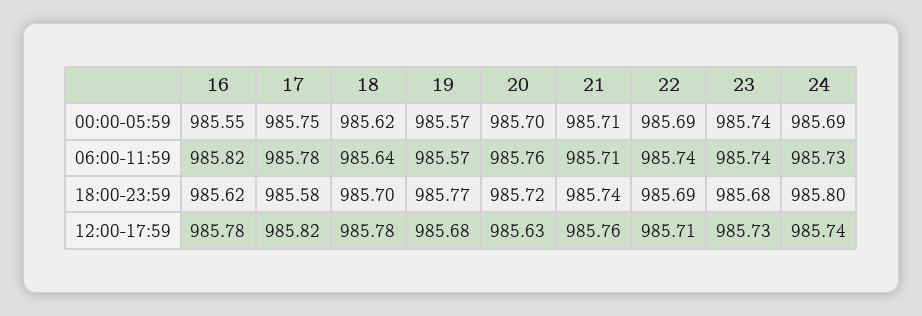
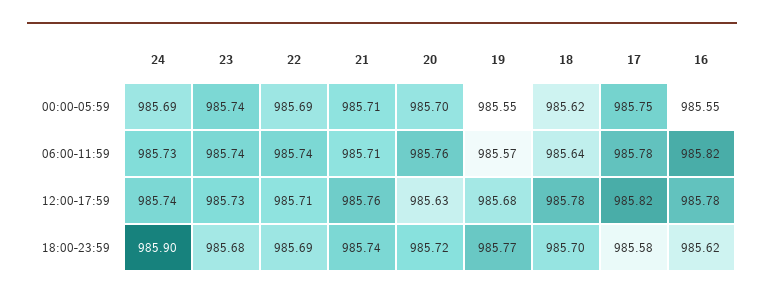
19, 00:00-05:59: 985.57 -> 985.55
24, 18:00-23:59: 985.8 -> 985.9

